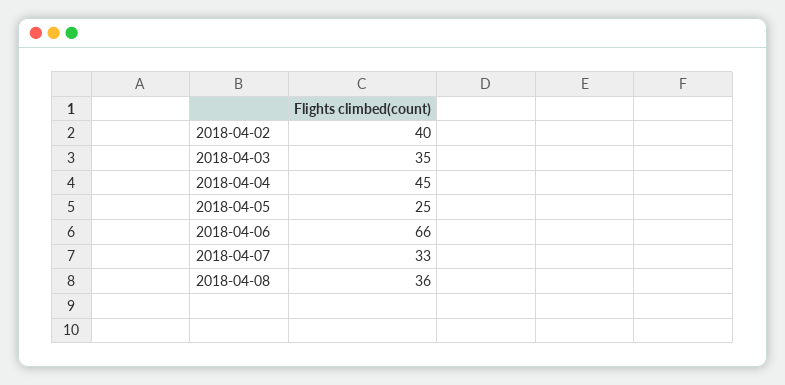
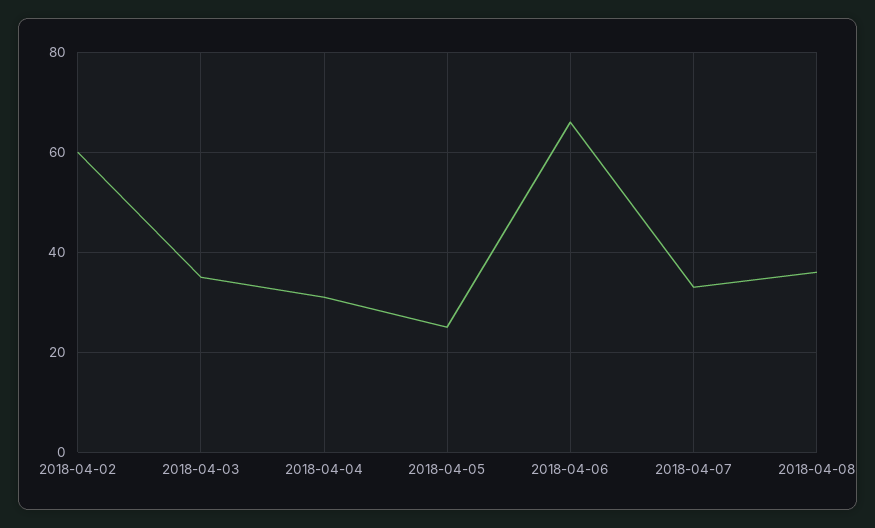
2018-04-02: 40 -> 60
2018-04-04: 45 -> 30

